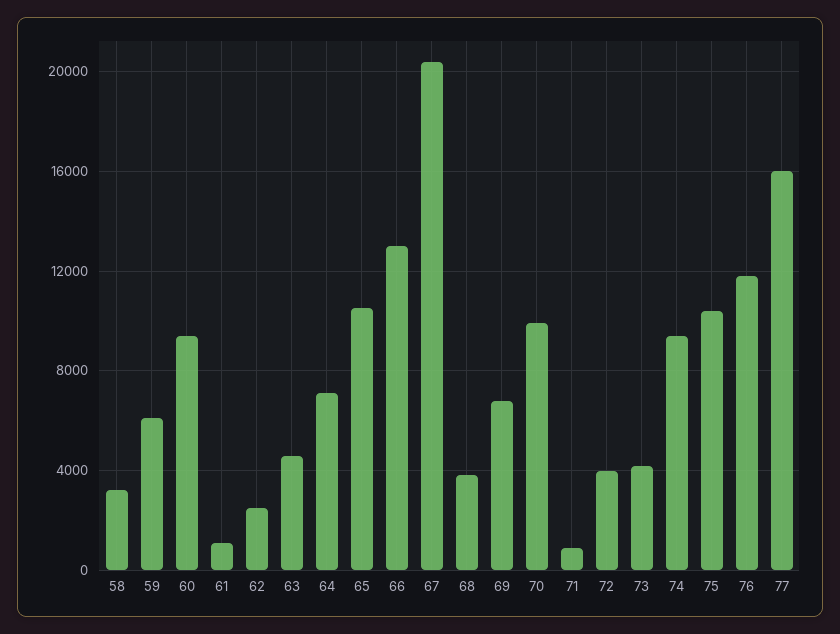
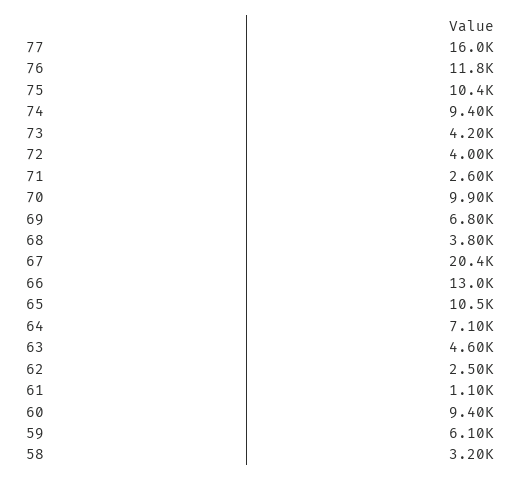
71: 1000 -> 2600

